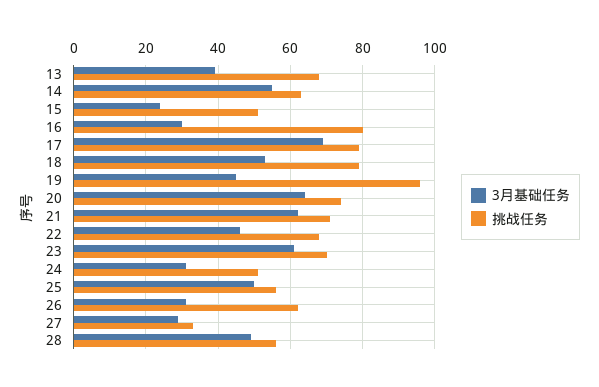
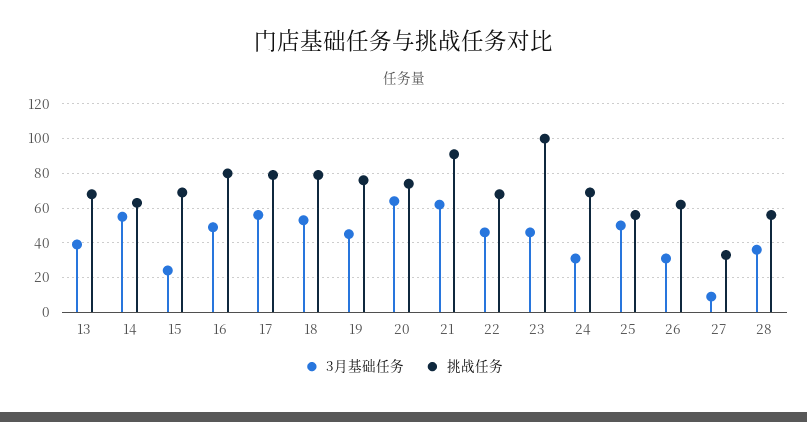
挑战任务, 15: 50 -> 70
3月基础任务, 16: 30 -> 50
3月基础任务, 17: 70 -> 55
挑战任务, 19: 95 -> 75
挑战任务, 21: 70 -> 90
3月基础任务, 23: 60 -> 45
挑战任务, 23: 70 -> 100
挑战任务, 24: 50 -> 70
3月基础任务, 27: 30 -> 10
3月基础任务, 28: 50 -> 35

